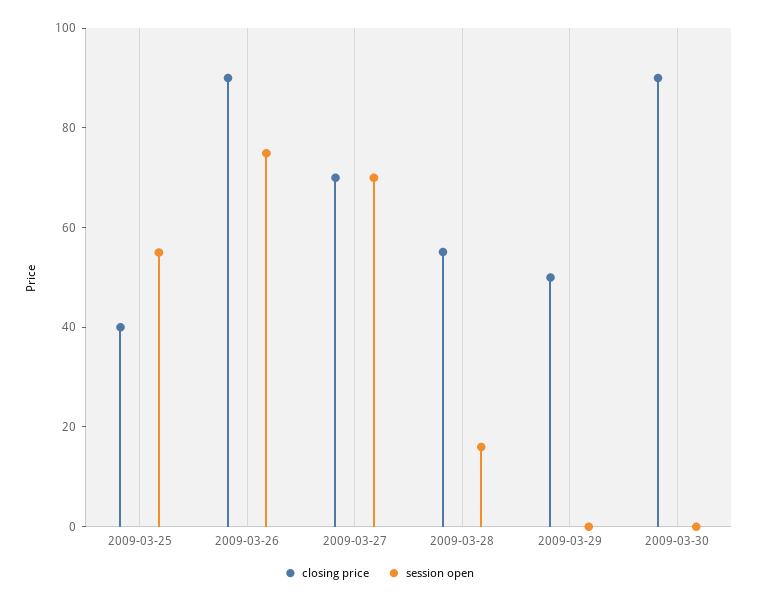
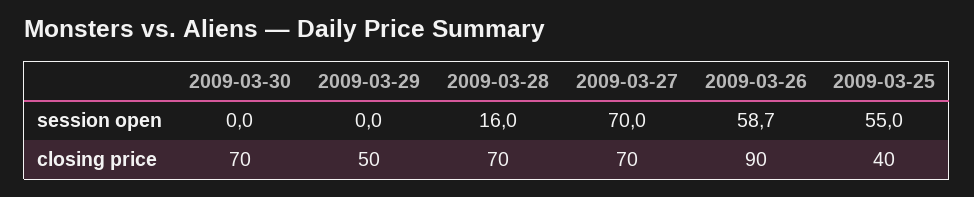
session open, 2009-03-26: 75 -> 58.7
closing price, 2009-03-28: 55 -> 70
closing price, 2009-03-30: 90 -> 70

